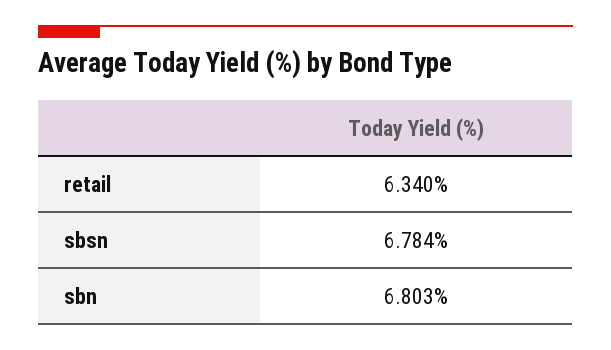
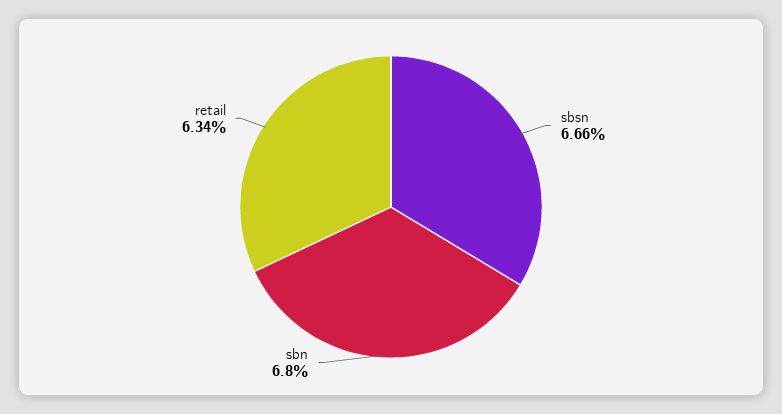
sbsn: 6.784 -> 6.66

